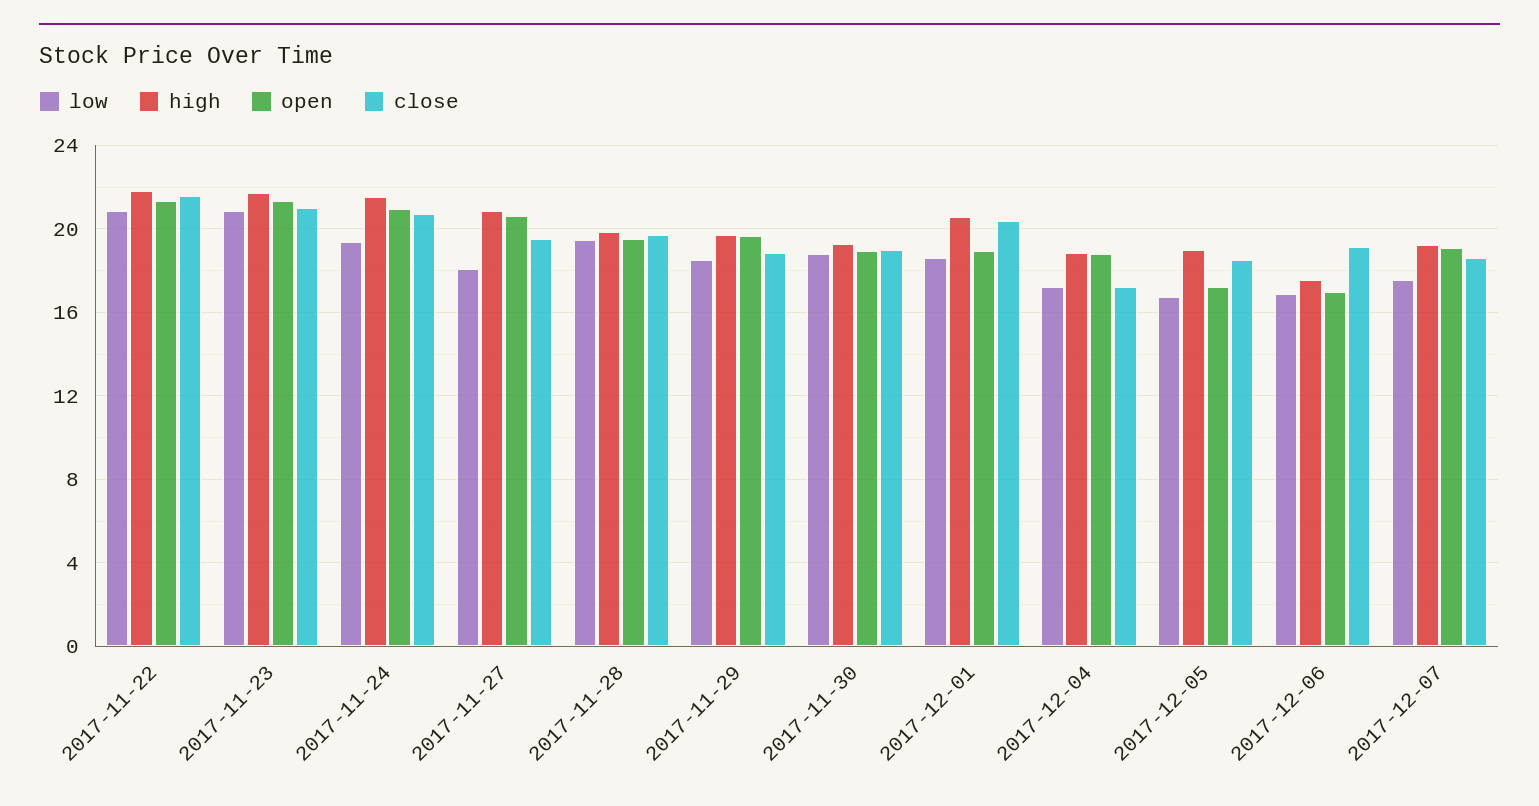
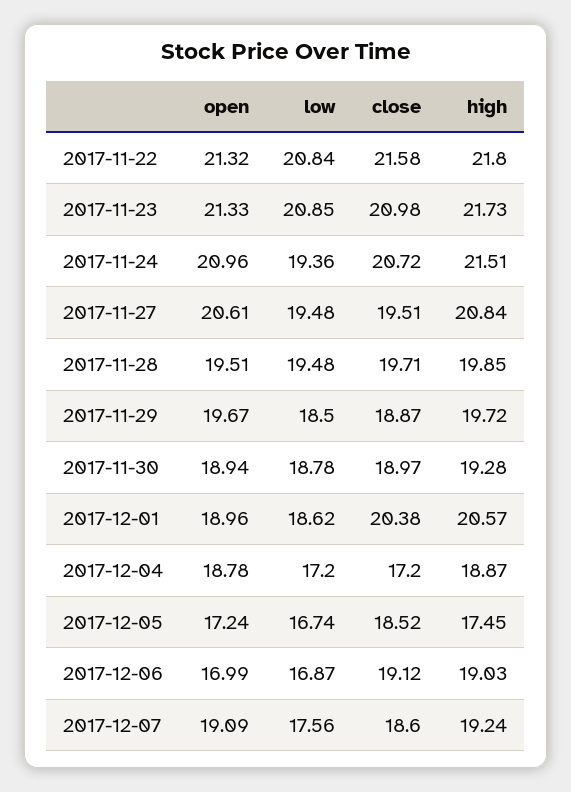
low, 2017-11-27: 18 -> 19.48
high, 2017-12-05: 19 -> 17.45
high, 2017-12-06: 17.5 -> 19.03

